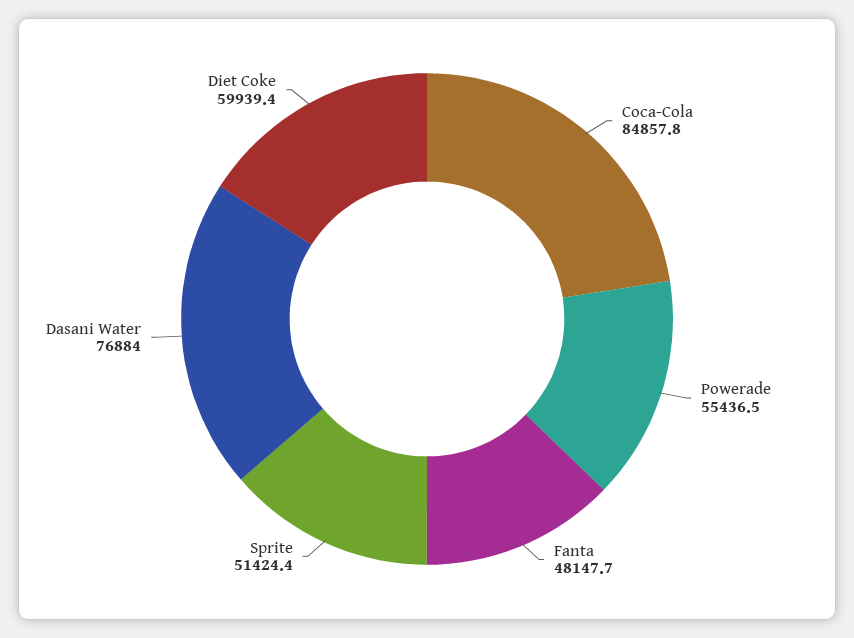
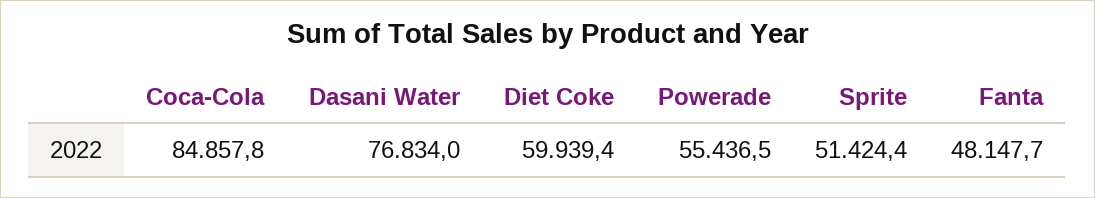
Dasani Water: 76884 -> 76834

